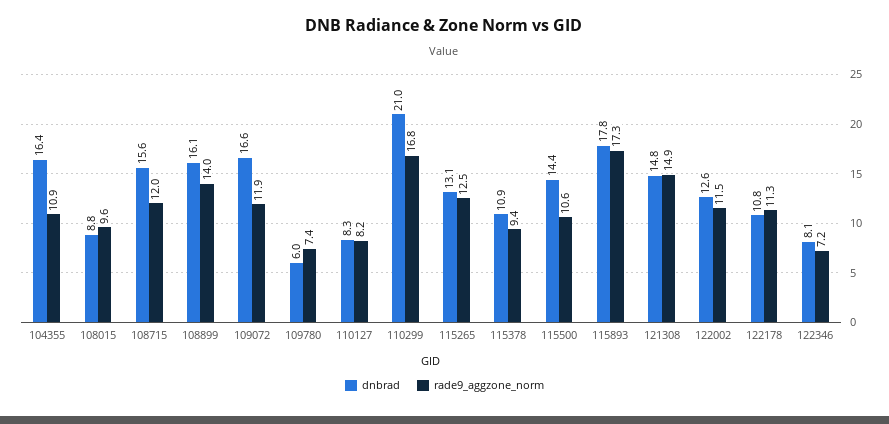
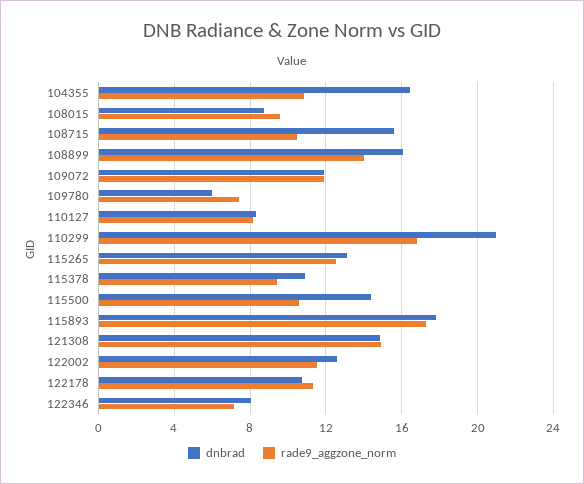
rade9_aggzone_norm, 108715: 12 -> 10.5
dnbrad, 109072: 16.6 -> 12

